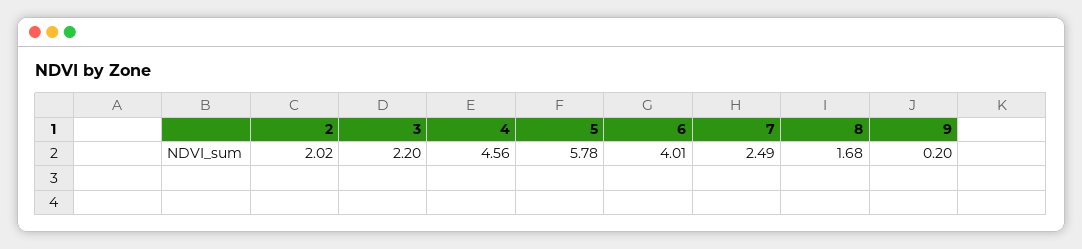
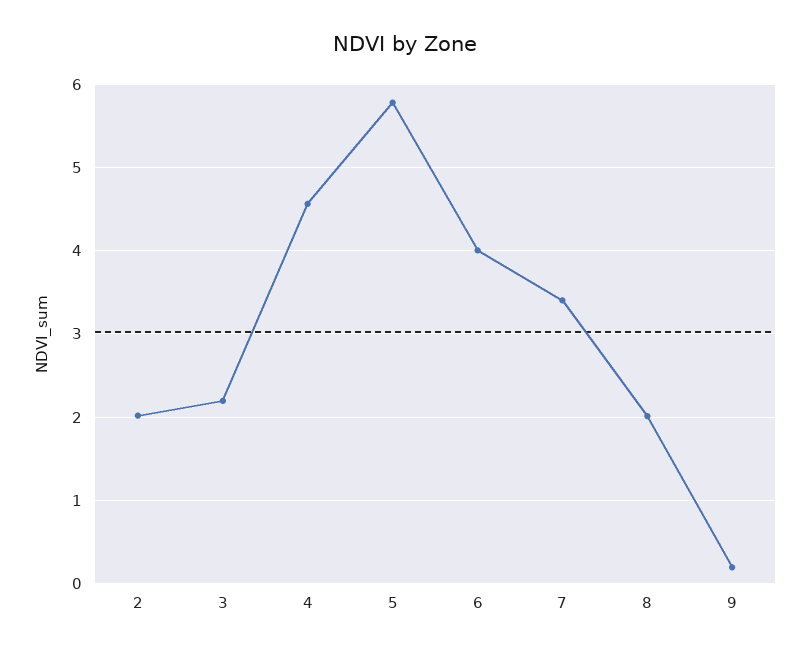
7: 2.49 -> 3.4
8: 1.68 -> 2

